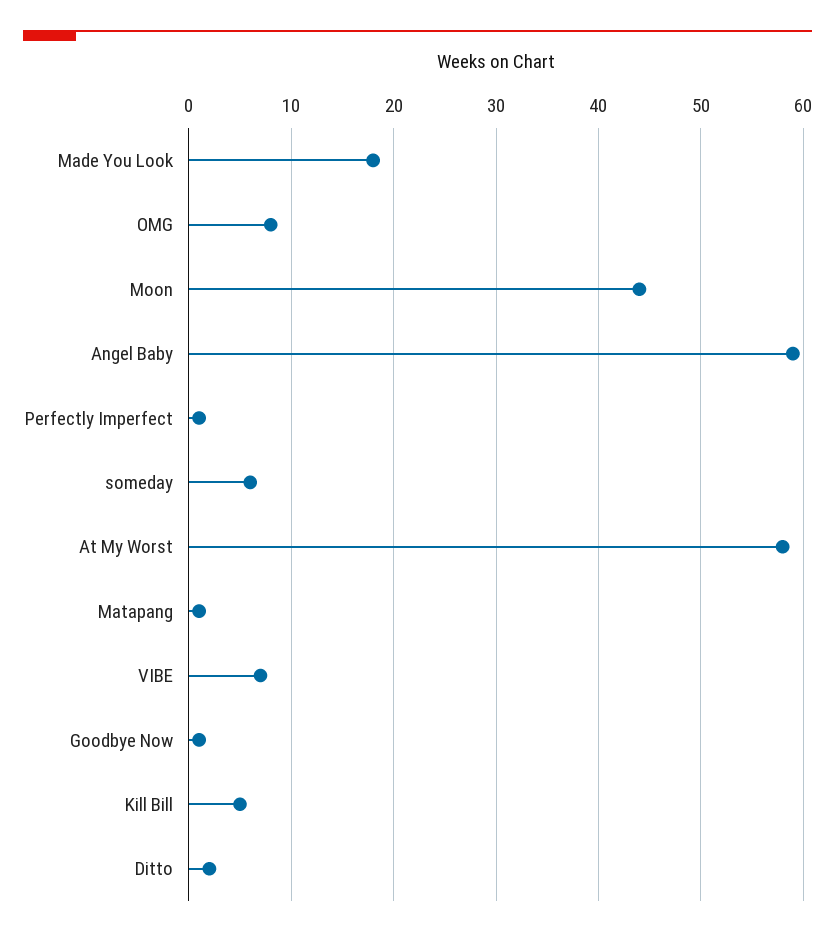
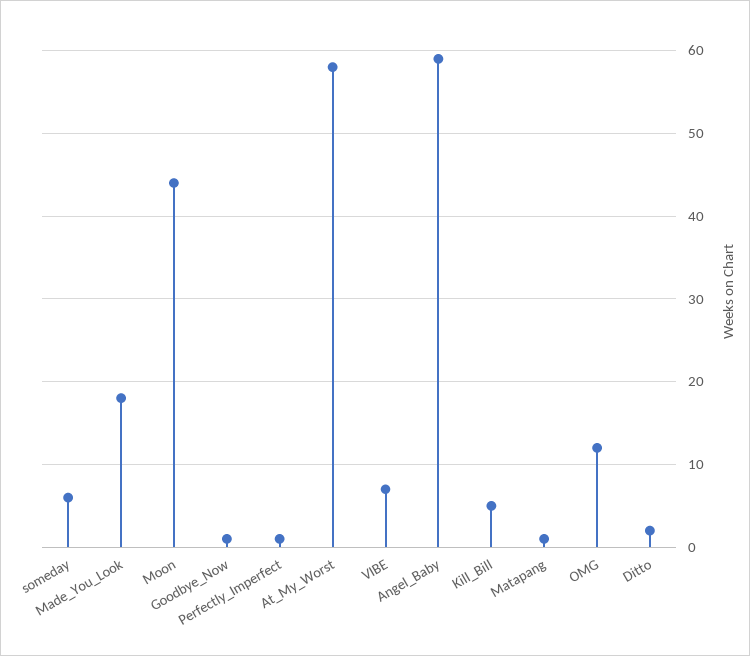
OMG: 8 -> 12

